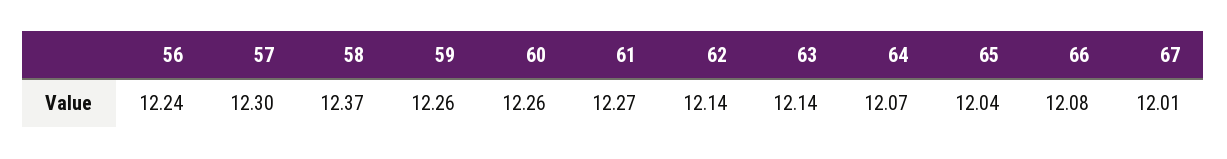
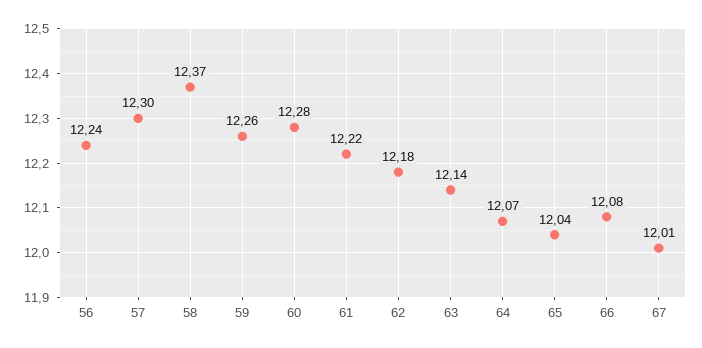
60: 12.26 -> 12.28
61: 12.27 -> 12.22
62: 12.14 -> 12.18

